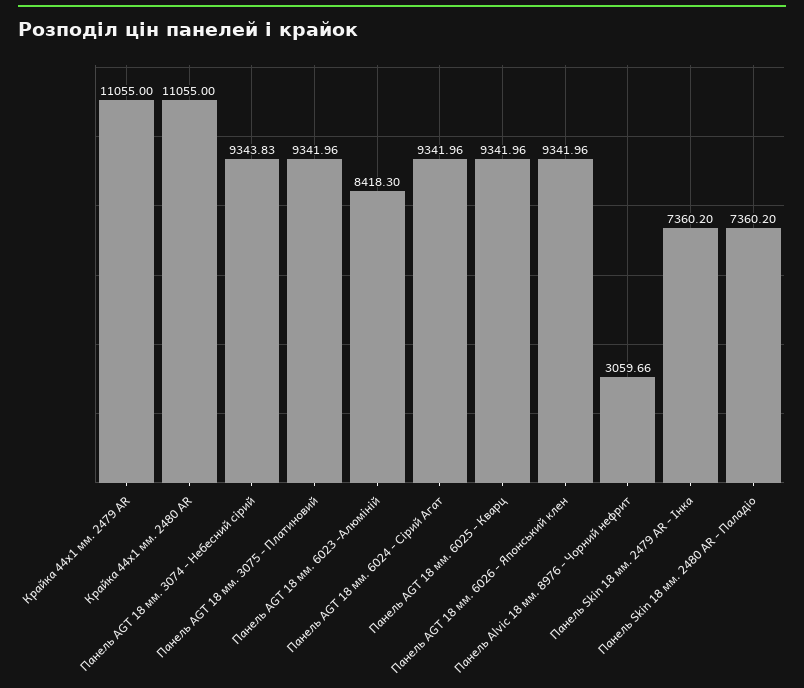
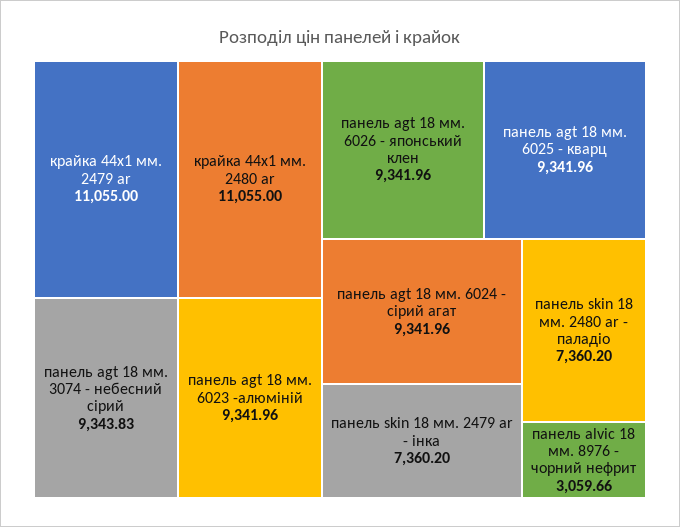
Панель AGT 18 мм. 3075 - Платиновий: 9341.96 -> none
Панель AGT 18 мм. 6023 -Алюміній: 8418.3 -> 9341.96

